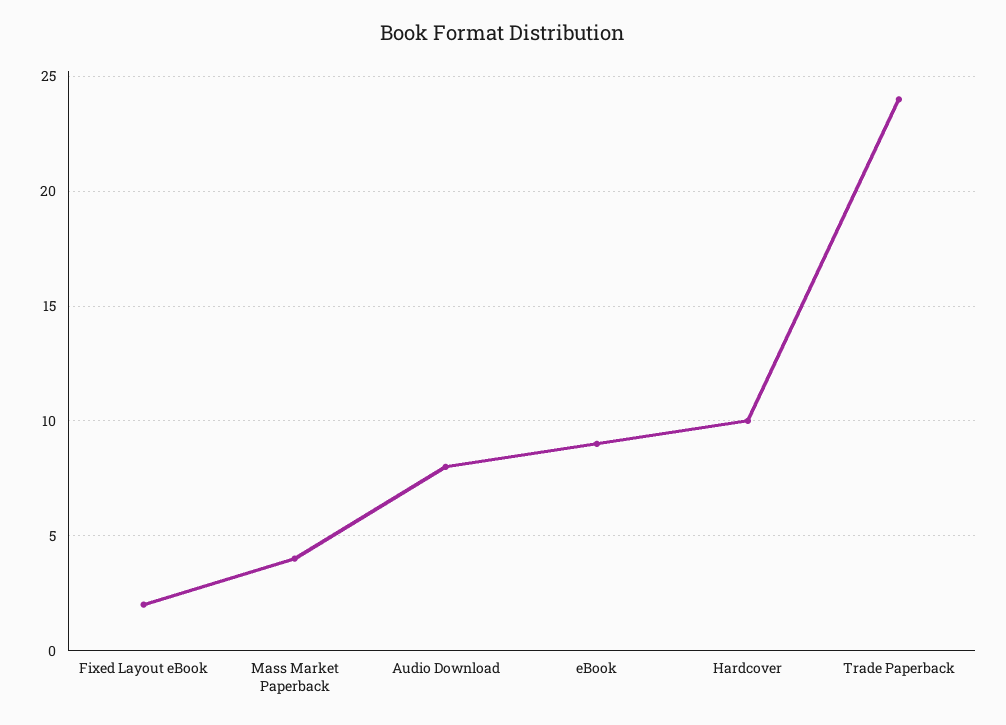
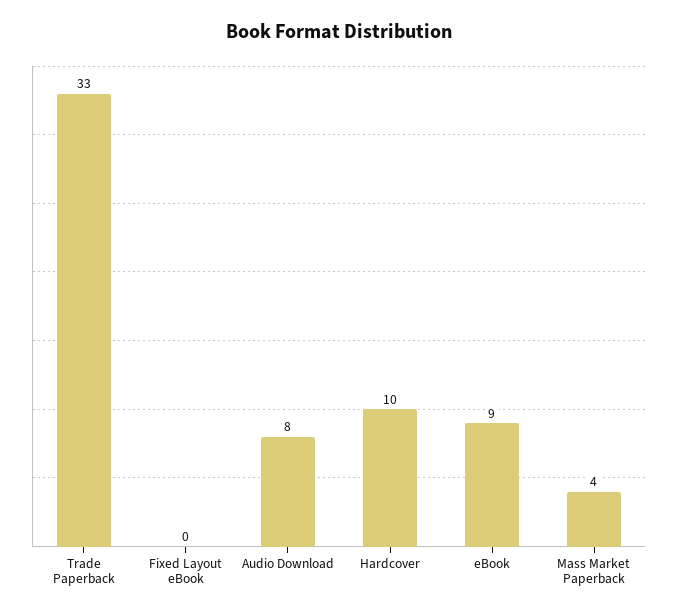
Fixed Layout eBook: 2 -> 0
Trade Paperback: 24 -> 33

